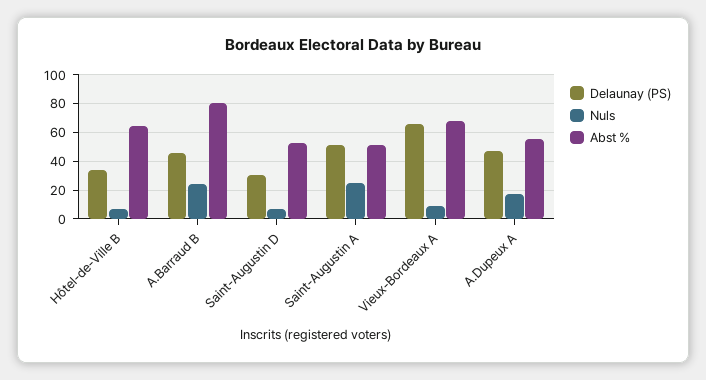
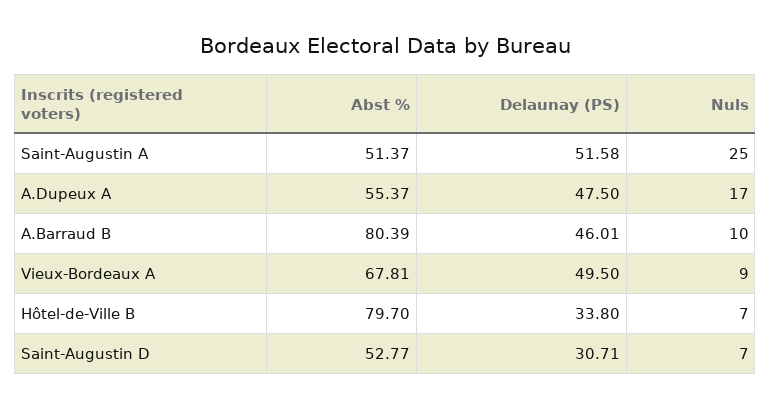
Abst %, Hôtel-de-Ville B: 65 -> 79.7
Nuls, A.Barraud B: 25 -> 10
Delaunay (PS), Vieux-Bordeaux A: 65 -> 49.5

